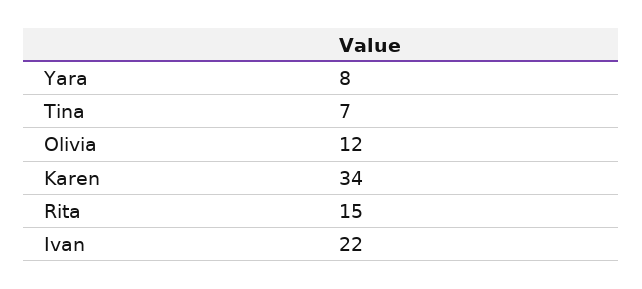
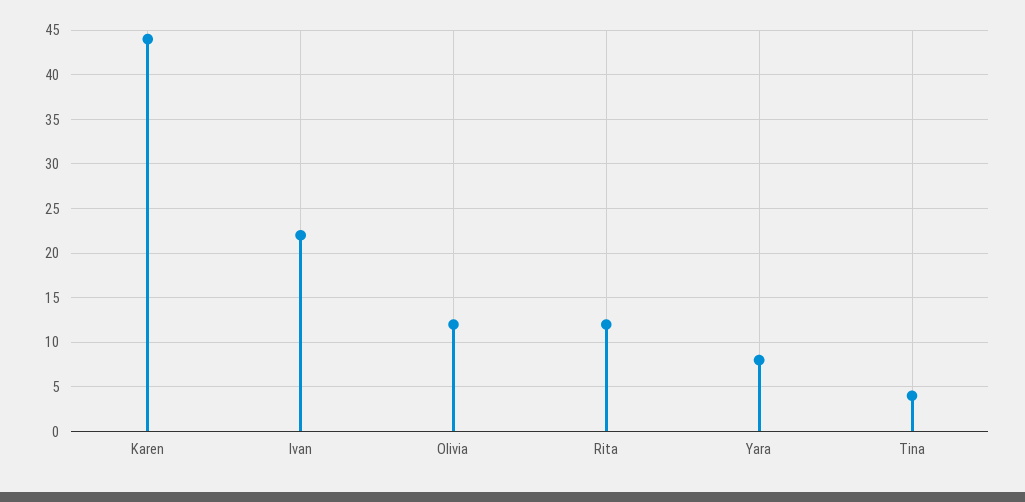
Tina: 7 -> 4
Karen: 34 -> 44
Rita: 15 -> 12

